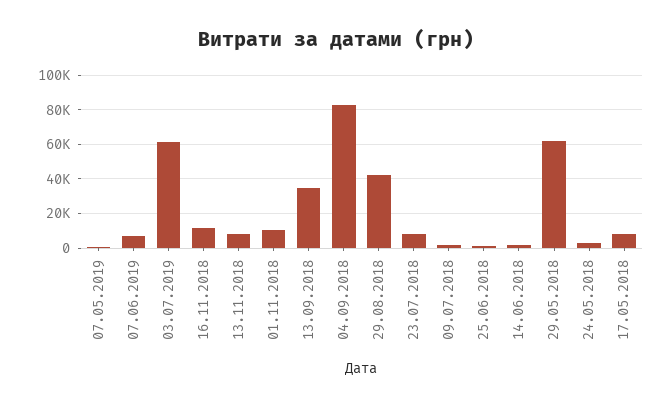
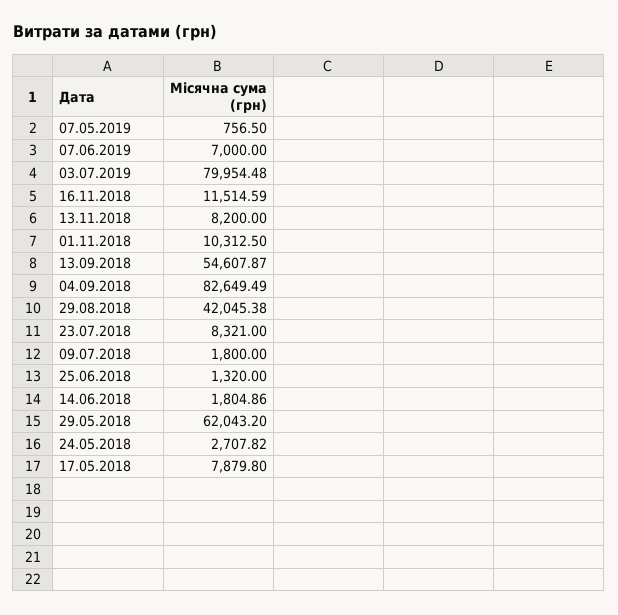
03.07.2019: 60000 -> 79954.48
13.09.2018: 35000 -> 54607.87

